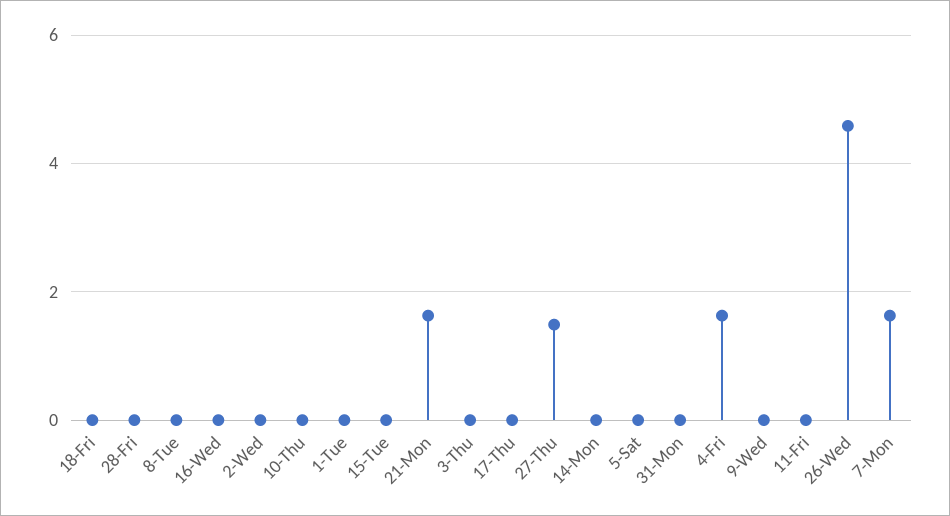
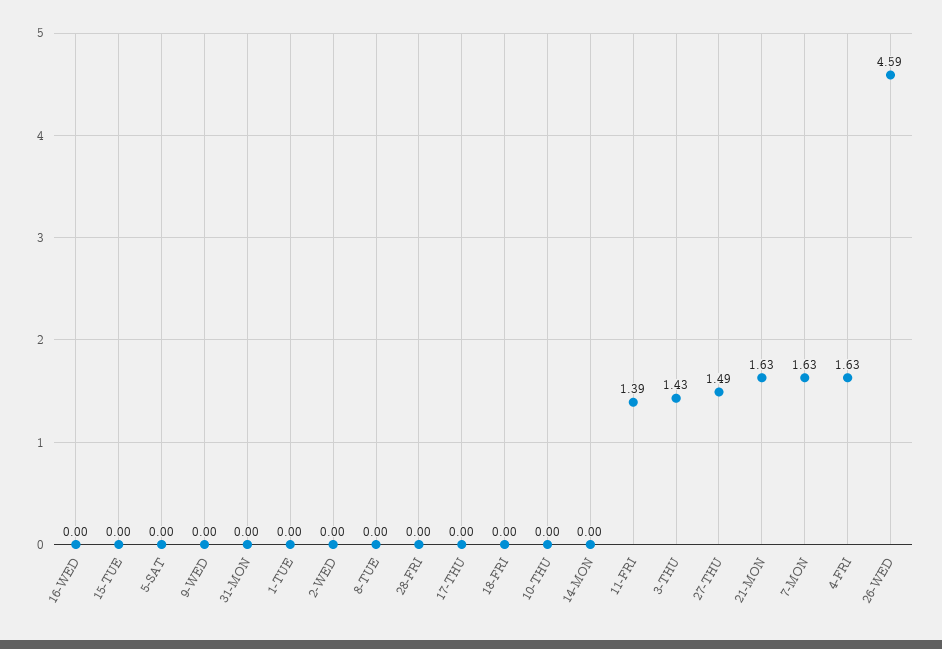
3-Thu: 0 -> 1.43
11-Fri: 0 -> 1.39

